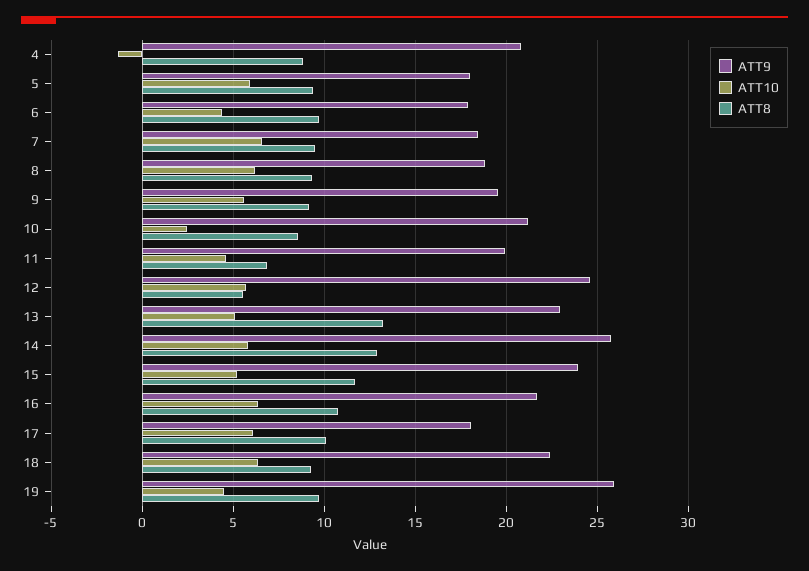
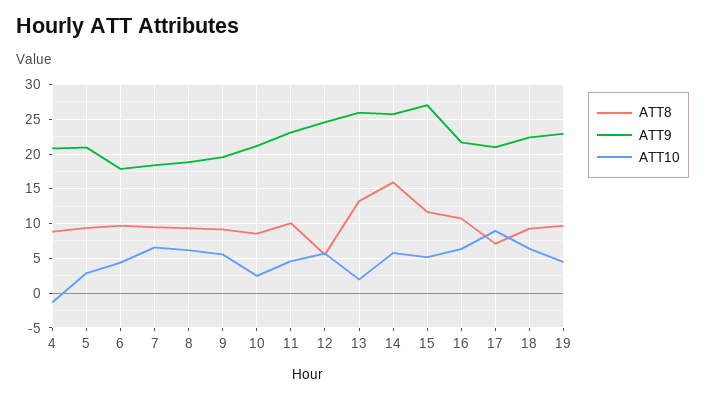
ATT9, 5: 18 -> 21
ATT10, 5: 6 -> 3
ATT9, 11: 20 -> 23
ATT8, 11: 7 -> 10
ATT9, 13: 23 -> 26
ATT10, 13: 5 -> 2
ATT8, 14: 13 -> 16
ATT9, 15: 24 -> 27
ATT9, 17: 18 -> 21
ATT10, 17: 6 -> 9
ATT8, 17: 10 -> 7
ATT9, 19: 26 -> 23

